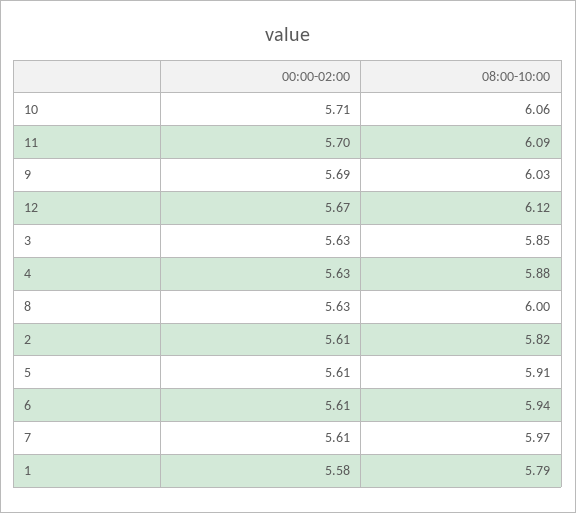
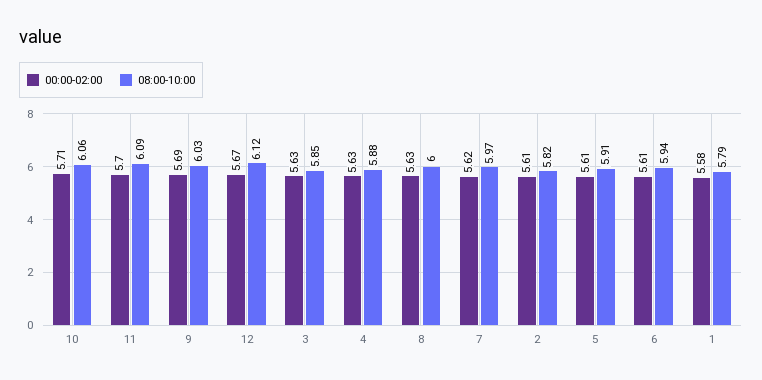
00:00-02:00, 7: 5.61 -> 5.62

